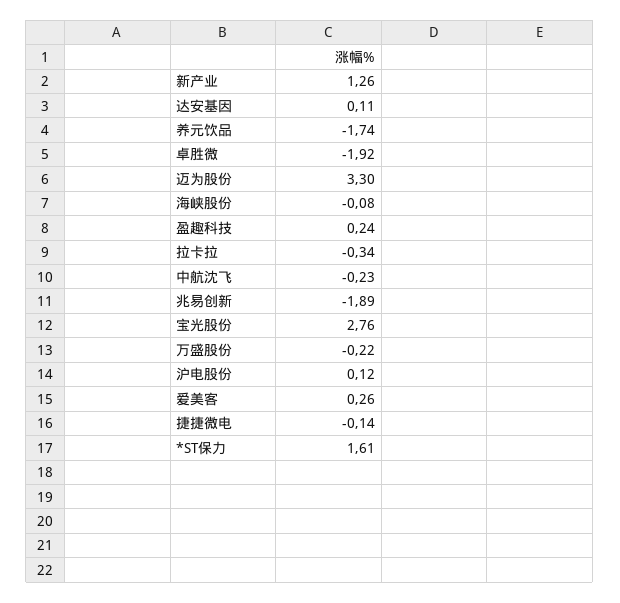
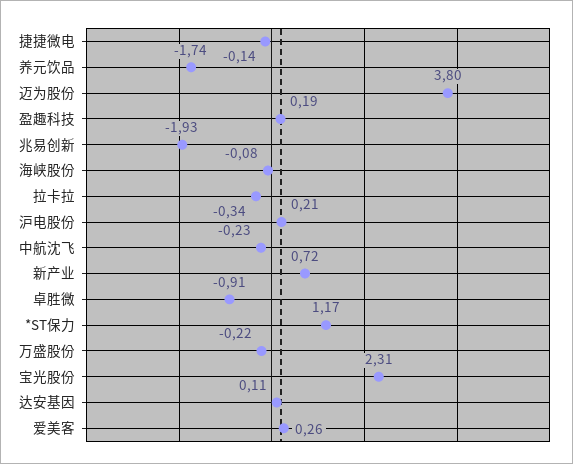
新产业: 1.26 -> 0.72
卓胜微: -1.92 -> -0.91
迈为股份: 3.3 -> 3.8
盈趣科技: 0.24 -> 0.19
兆易创新: -1.89 -> -1.93
宝光股份: 2.76 -> 2.31
沪电股份: 0.12 -> 0.21
*ST保力: 1.61 -> 1.17

